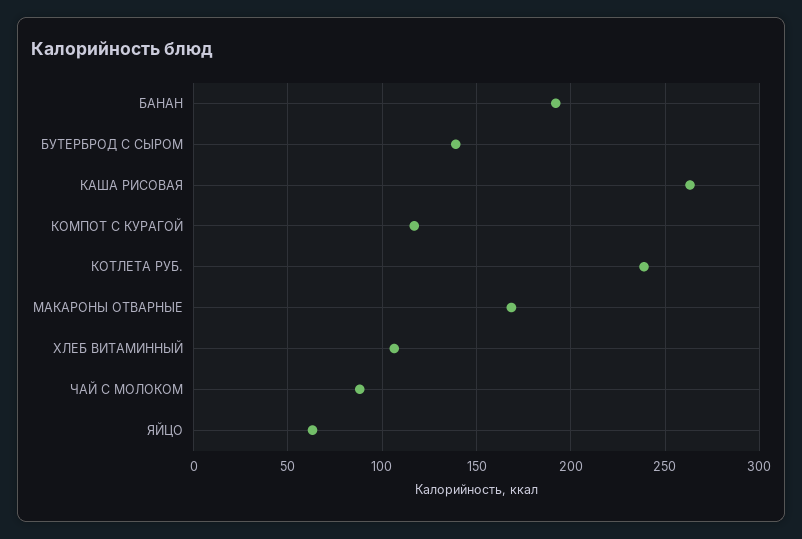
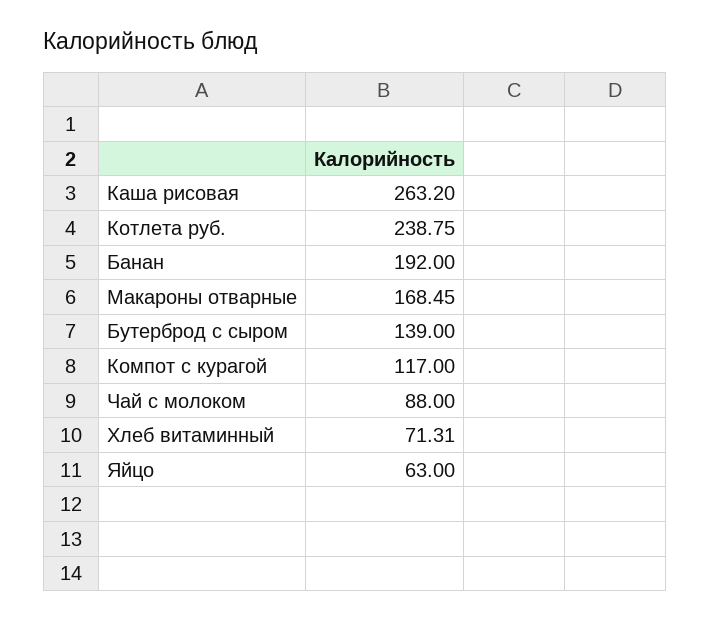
ХЛЕБ ВИТАМИННЫЙ: 105 -> 71.31

